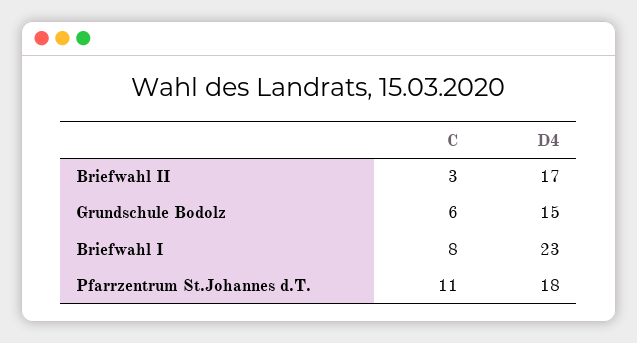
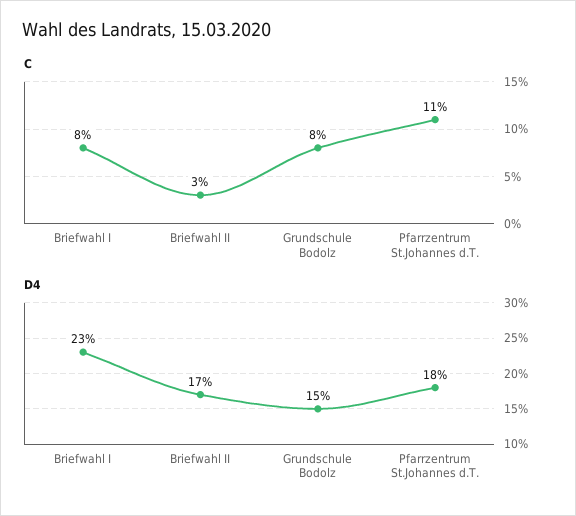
C, Grundschule Bodolz: 6 -> 8

